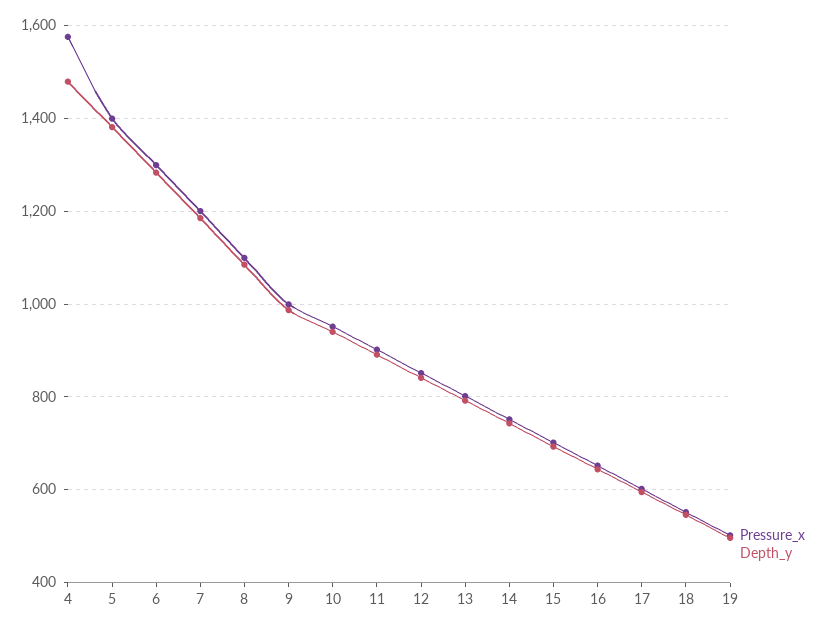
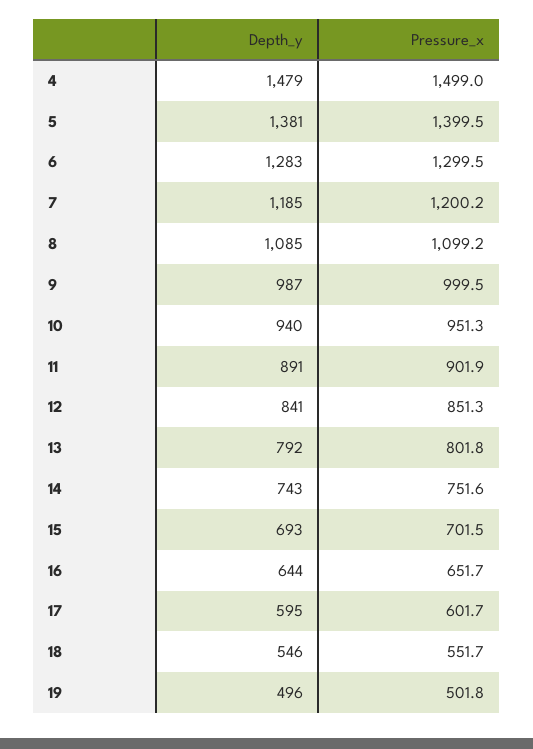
Pressure_x, 4: 1580 -> 1499

